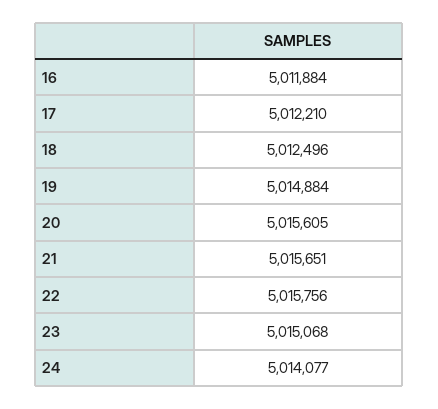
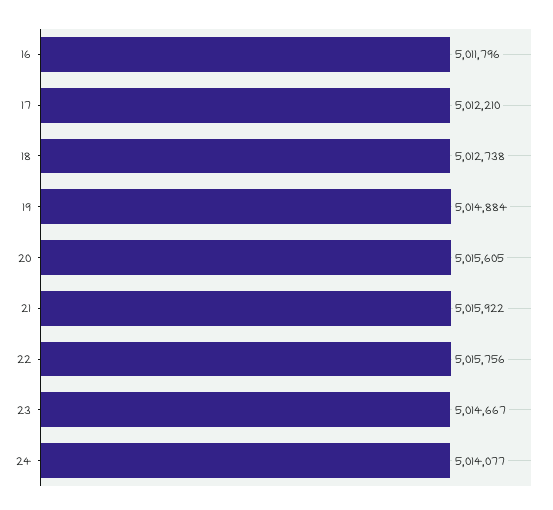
16: 5011884 -> 5011796
18: 5012496 -> 5012738
21: 5015651 -> 5015922
23: 5015068 -> 5014667

